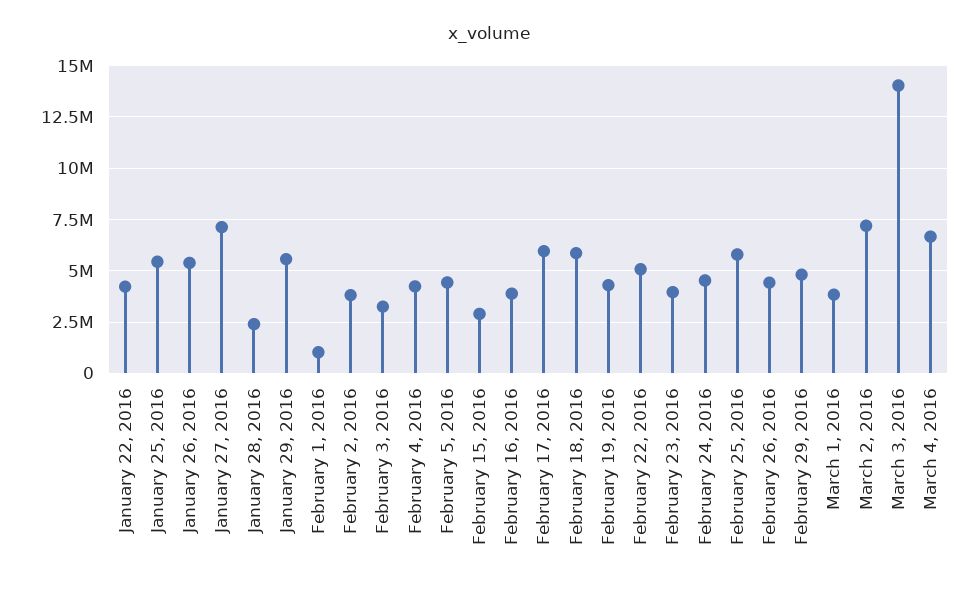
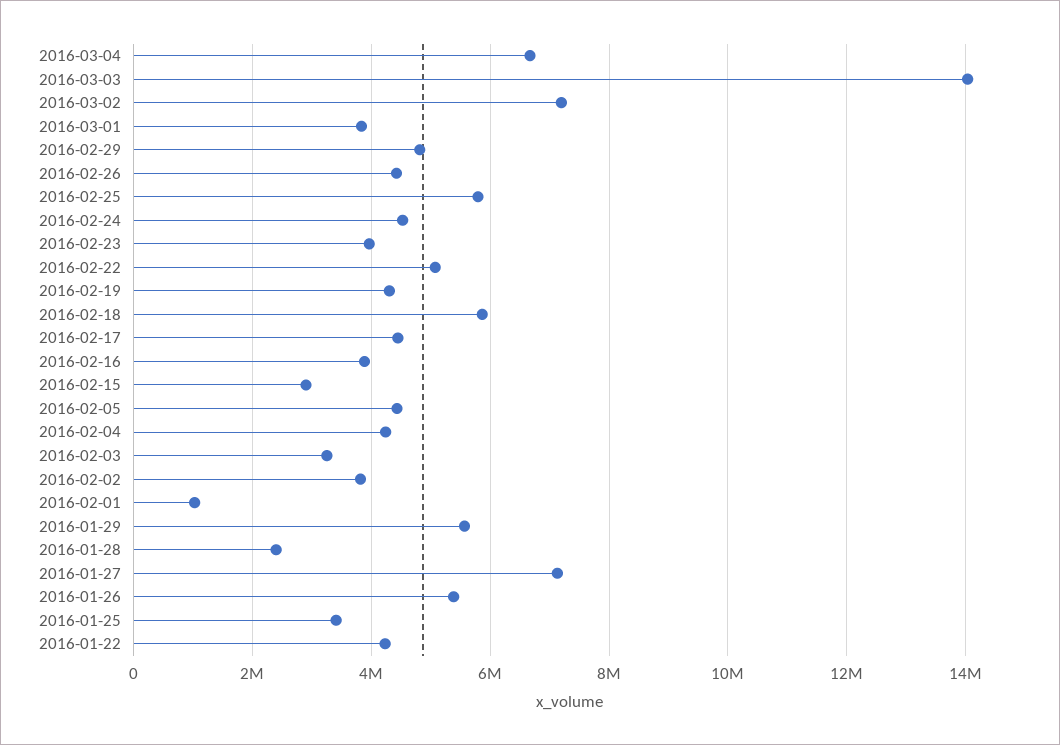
January 25, 2016: 5500000 -> 3400000
February 17, 2016: 6000000 -> 4400000

